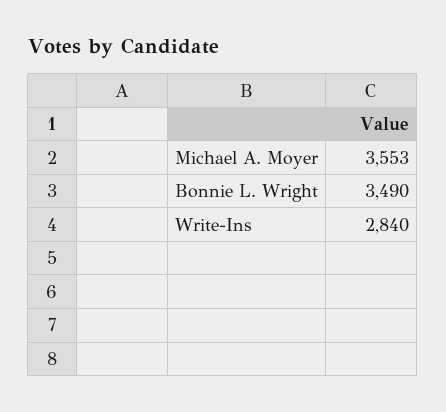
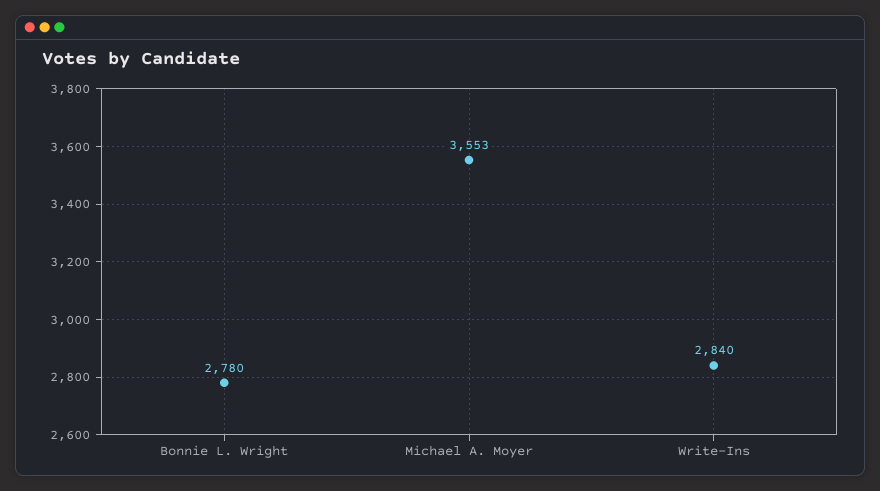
Bonnie L. Wright: 3490 -> 2780

